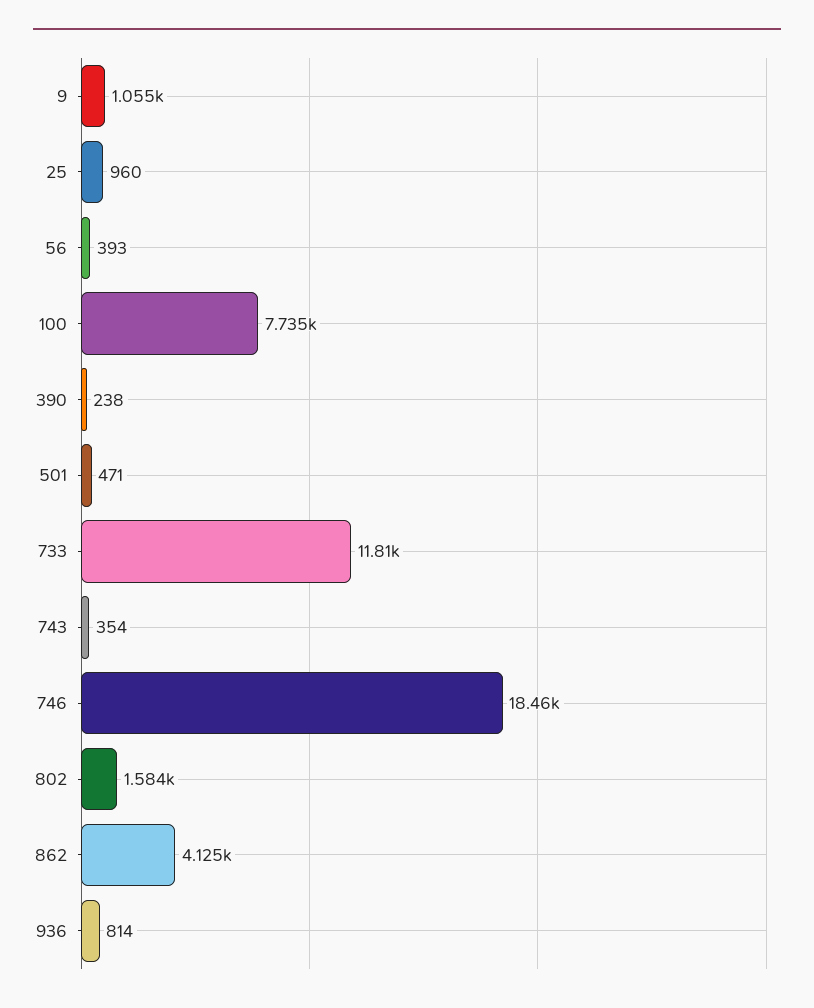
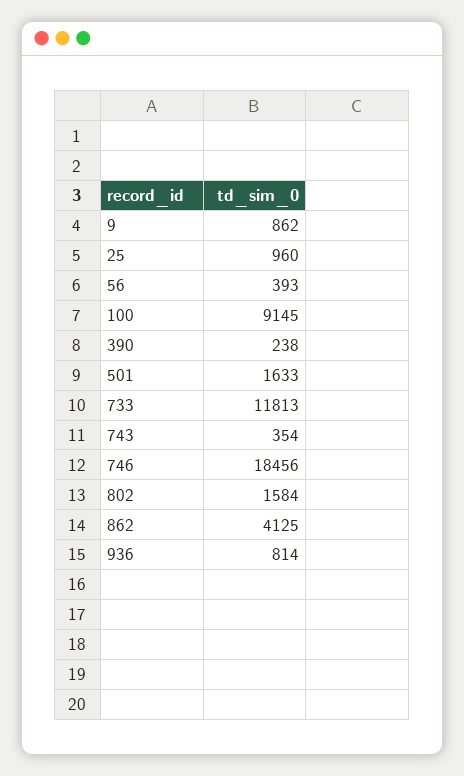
9: 1055 -> 862
100: 7735 -> 9145
501: 471 -> 1633

